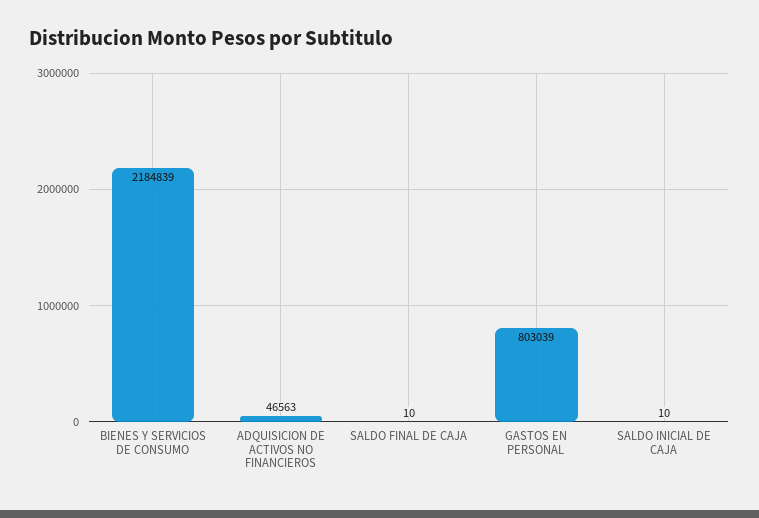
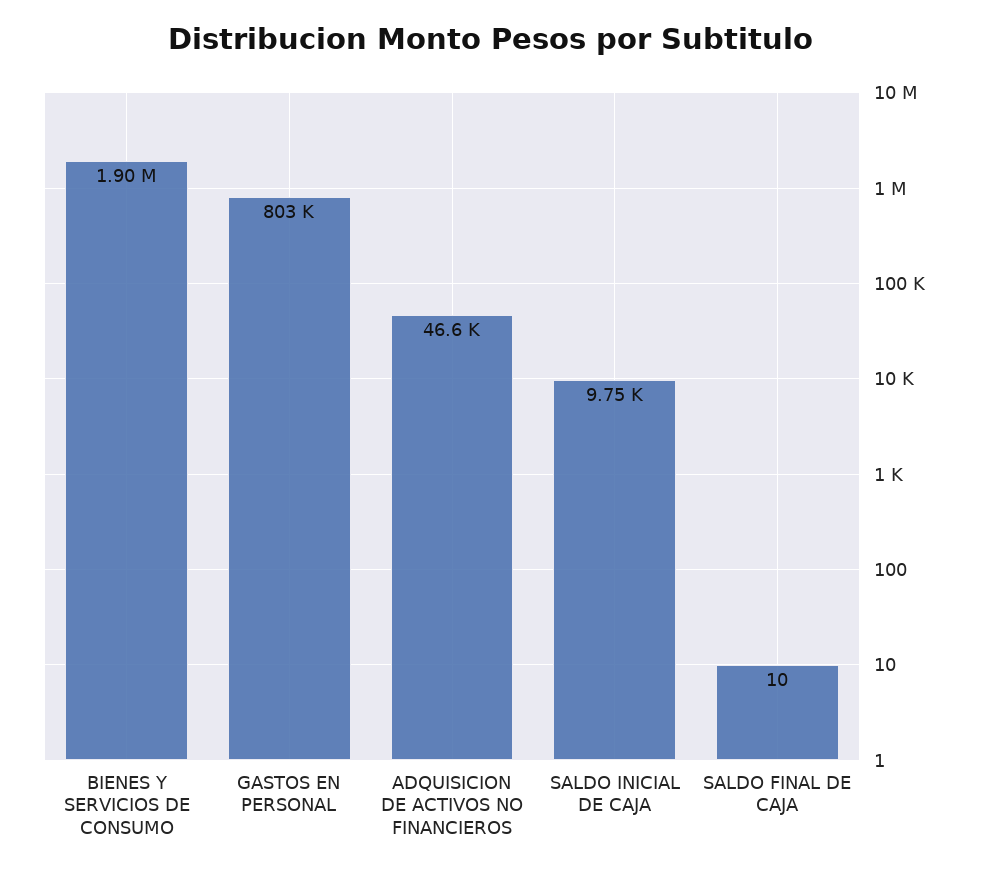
BIENES Y SERVICIOS DE CONSUMO: 2184839 -> 1900000
SALDO INICIAL DE CAJA: 10 -> 9750

